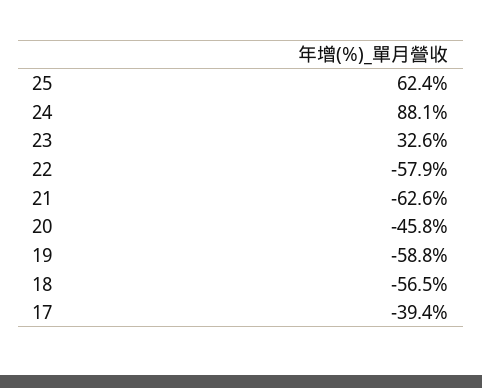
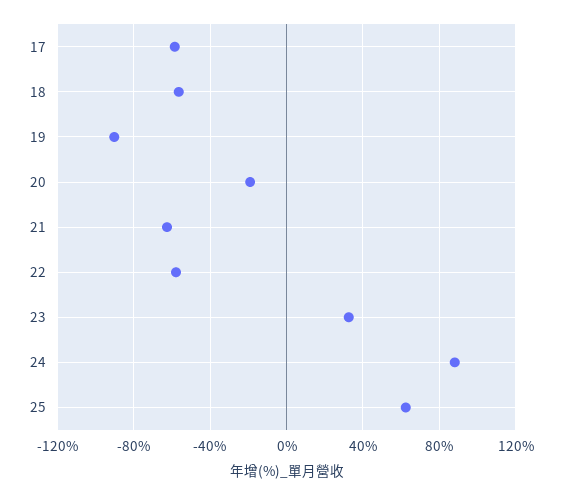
20: -45.8 -> -20
19: -58.8 -> -90
17: -39.4 -> -60

